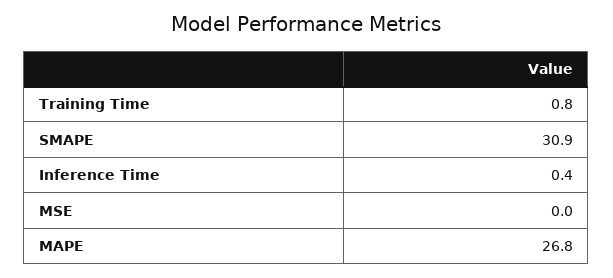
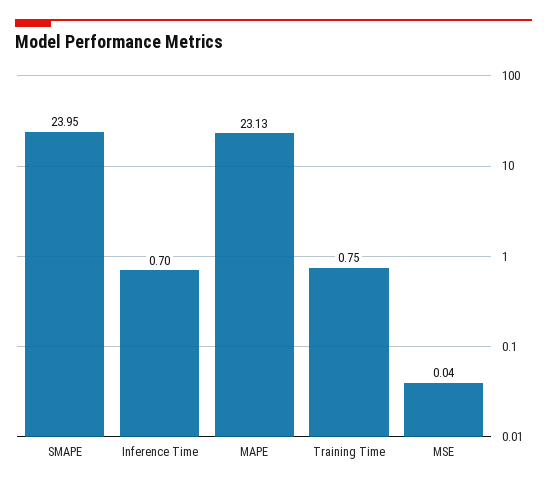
SMAPE: 30.9 -> 23.95
Inference Time: 0.4 -> 0.7
MAPE: 26.8 -> 23.13

